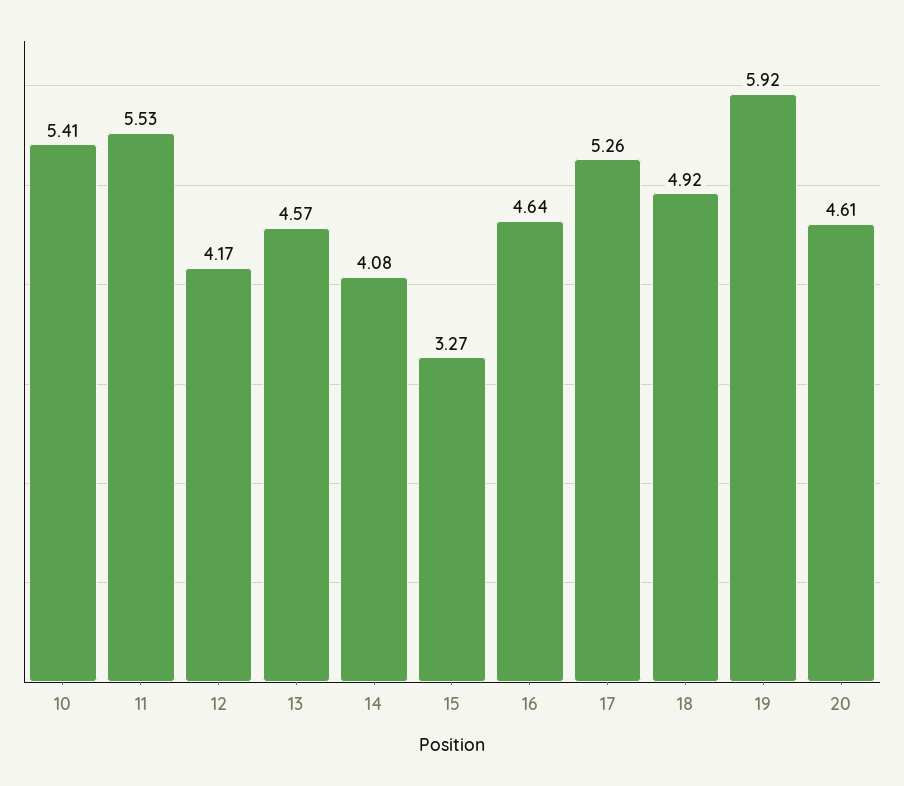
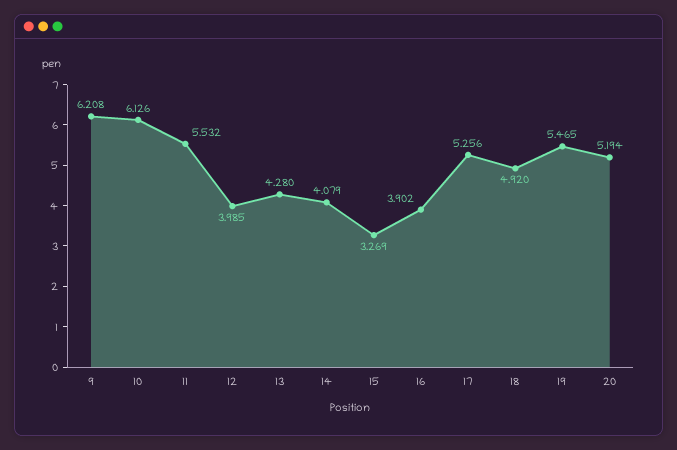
10: 5.41 -> 6.126
12: 4.17 -> 3.985
13: 4.57 -> 4.28
16: 4.64 -> 3.902
19: 5.92 -> 5.465
20: 4.61 -> 5.194
9: none -> 6.208

